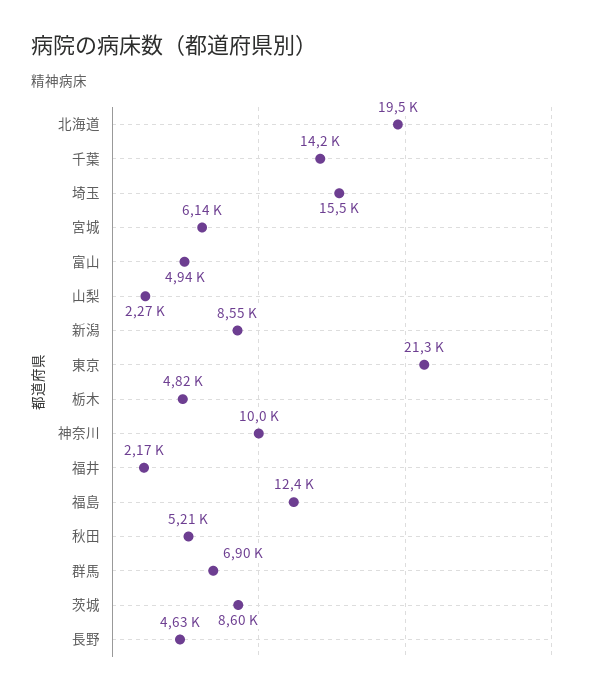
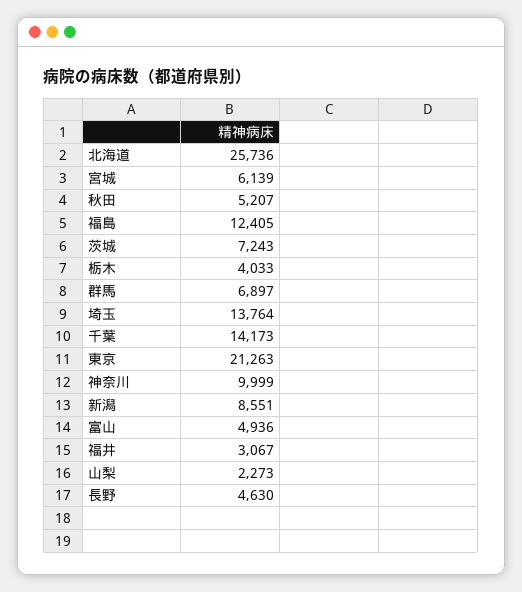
北海道: 19500 -> 25736
埼玉: 15500 -> 13764
栃木: 4820 -> 4033
福井: 2170 -> 3067
茨城: 8600 -> 7243

